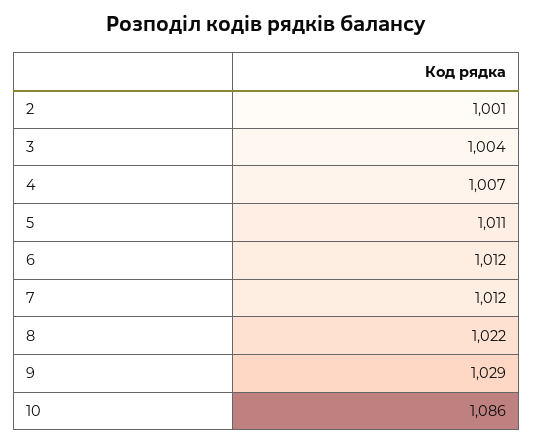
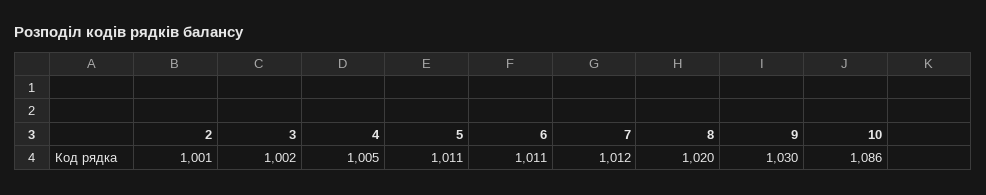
3: 1004 -> 1002
4: 1007 -> 1005
6: 1012 -> 1011
8: 1022 -> 1020
9: 1029 -> 1030

